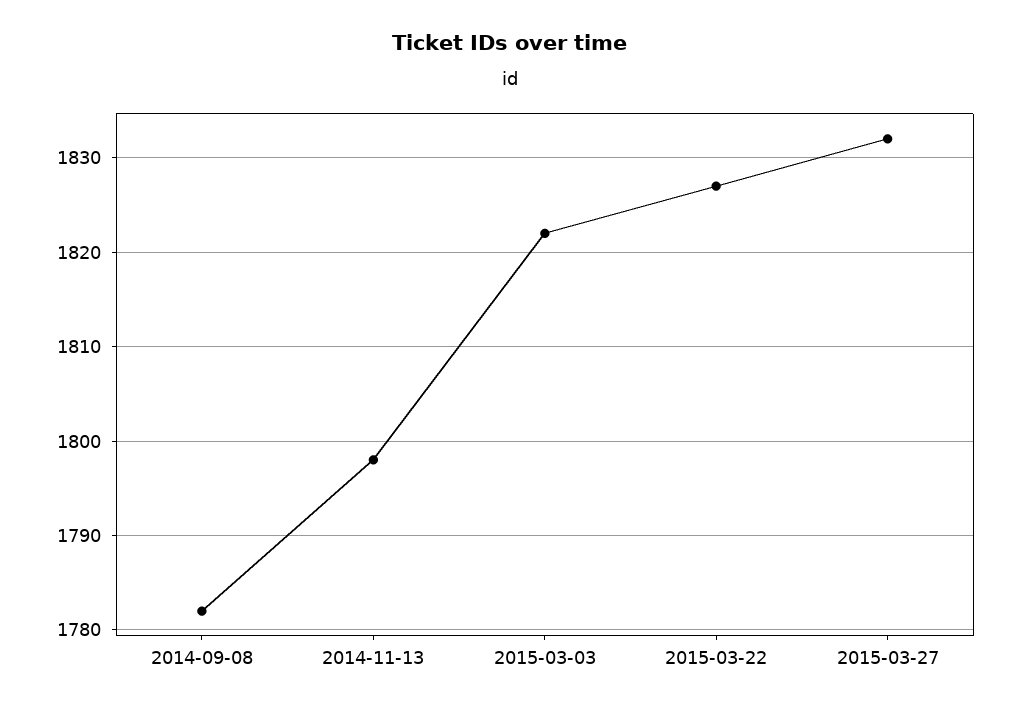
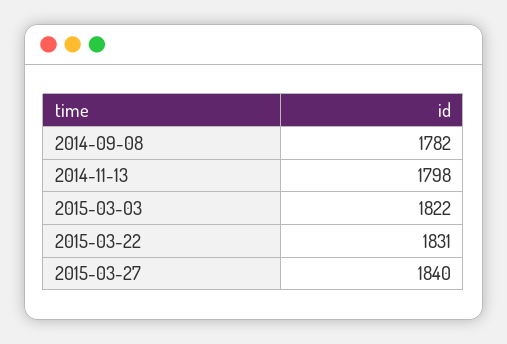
2015-03-22: 1827 -> 1831
2015-03-27: 1832 -> 1840

